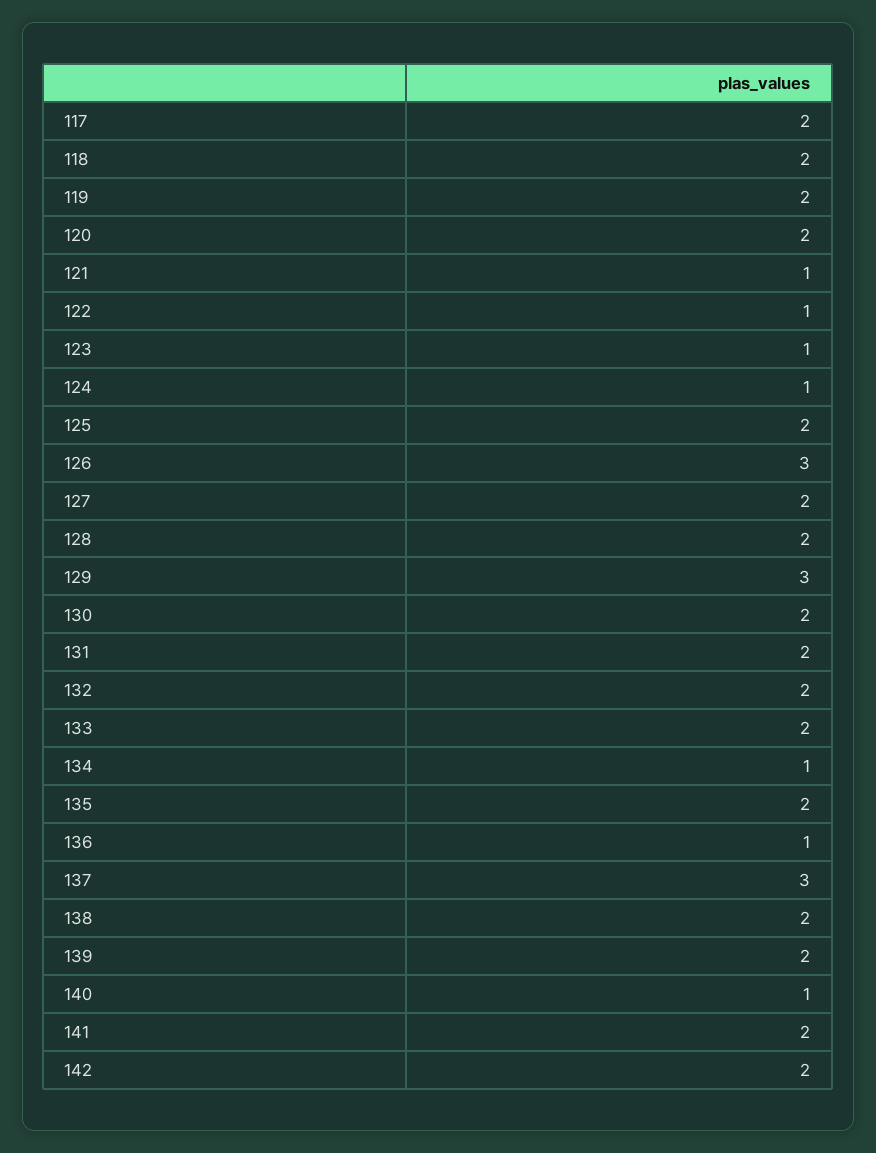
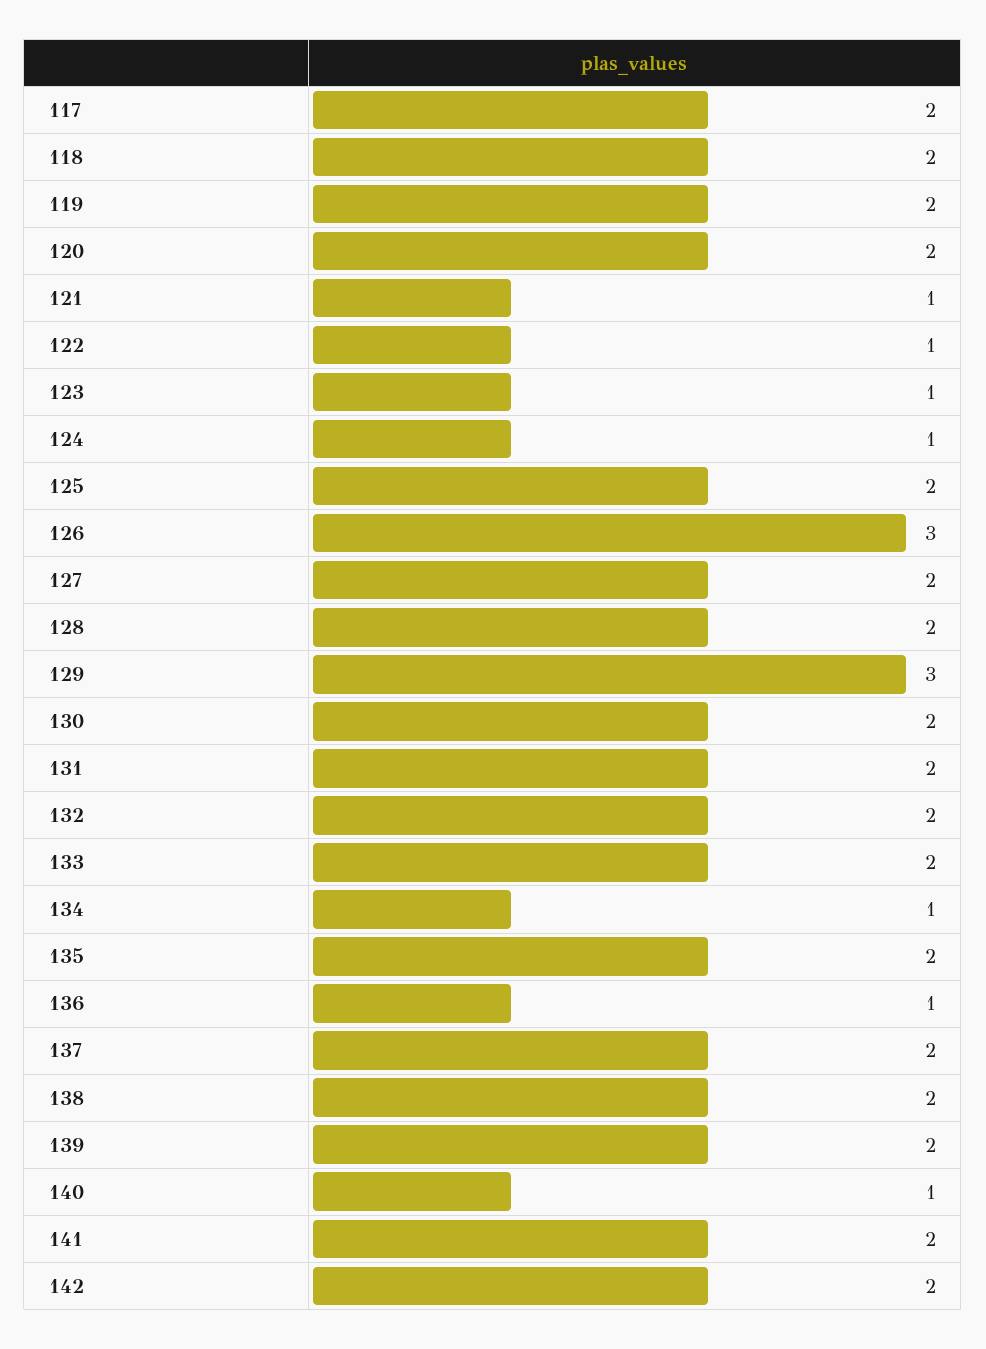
137: 3 -> 2

